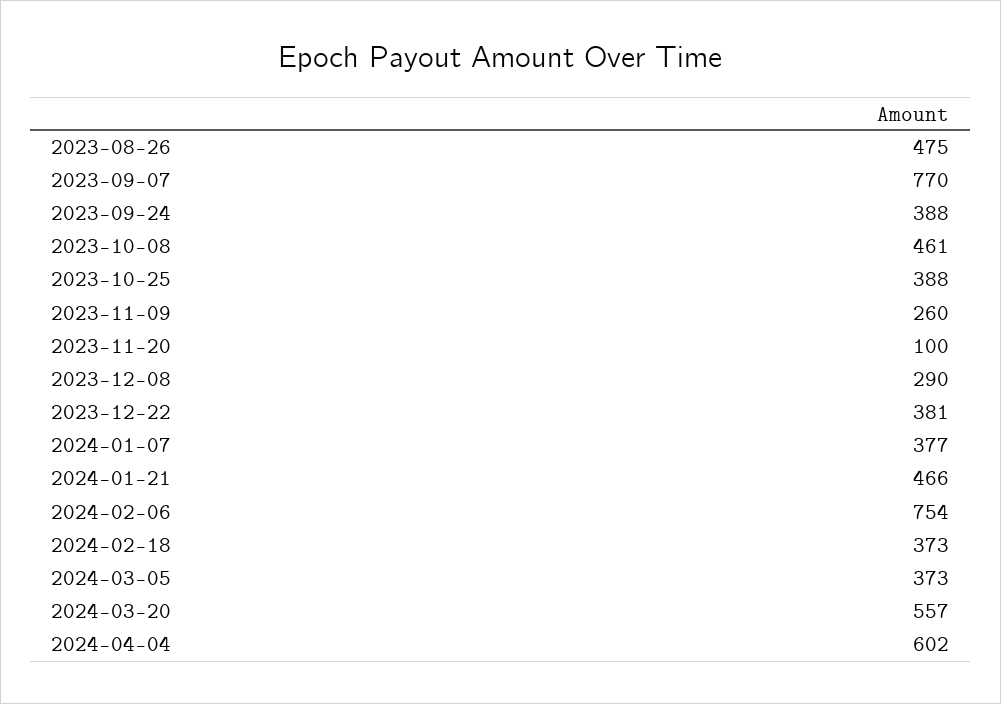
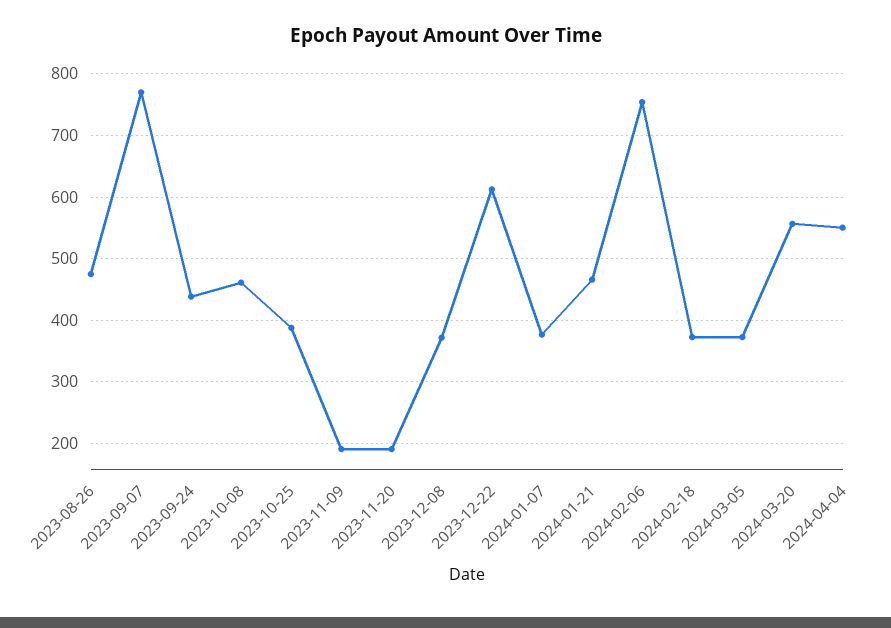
2023-09-24: 388 -> 440
2023-11-09: 260 -> 190
2023-11-20: 100 -> 190
2023-12-08: 290 -> 370
2023-12-22: 381 -> 610
2024-04-04: 602 -> 550

